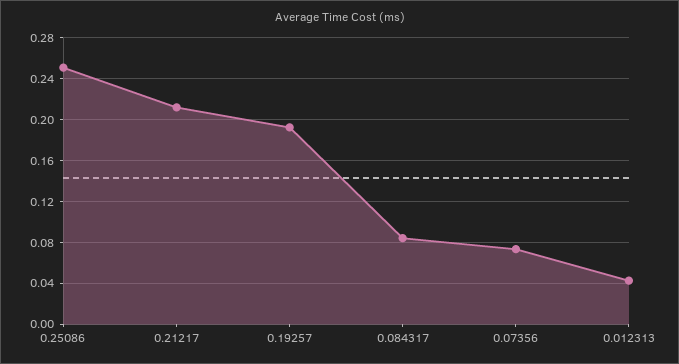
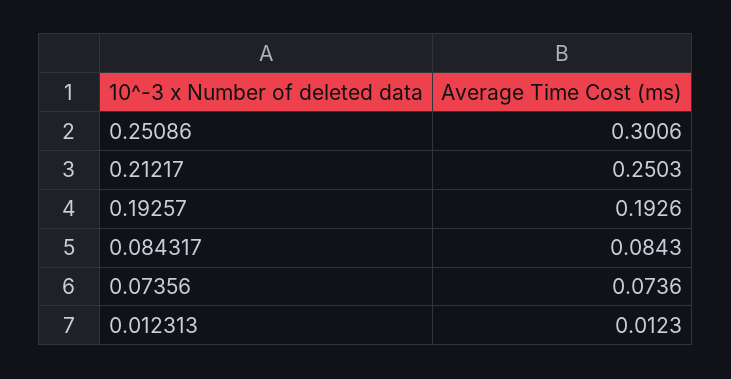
0.25086: 0.25 -> 0.3006
0.21217: 0.21 -> 0.2503
0.012313: 0.04 -> 0.0123

